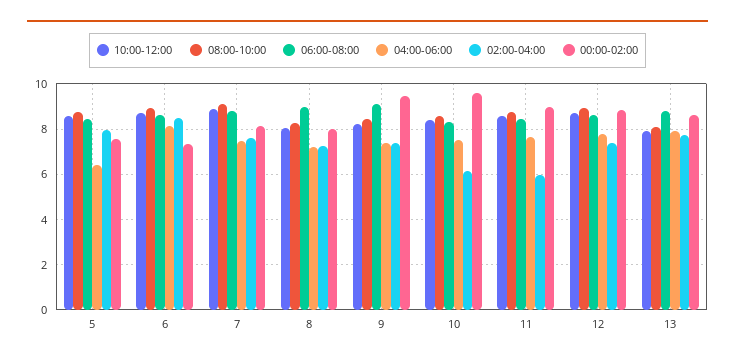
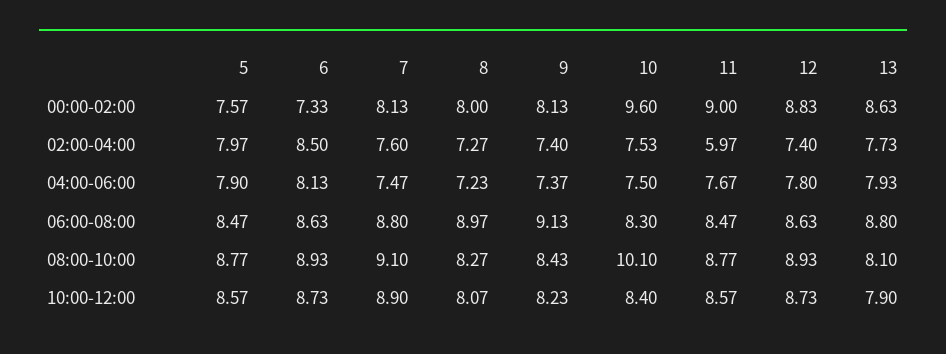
04:00-06:00, 5: 6.5 -> 7.9
00:00-02:00, 9: 9.5 -> 8.13
08:00-10:00, 10: 8.5 -> 10.1
02:00-04:00, 10: 6 -> 7.53

